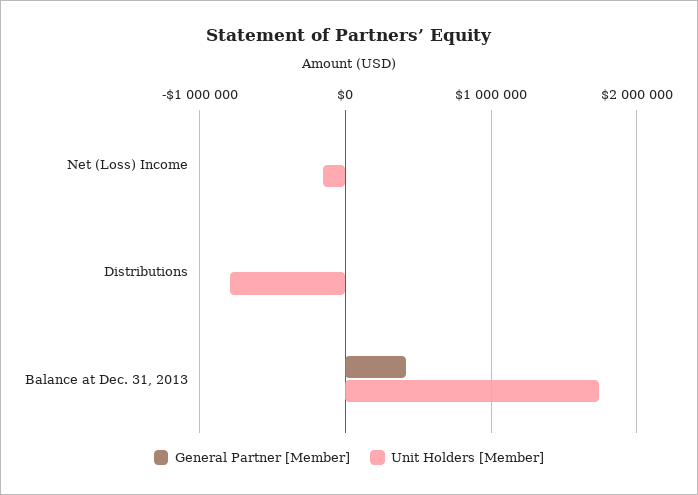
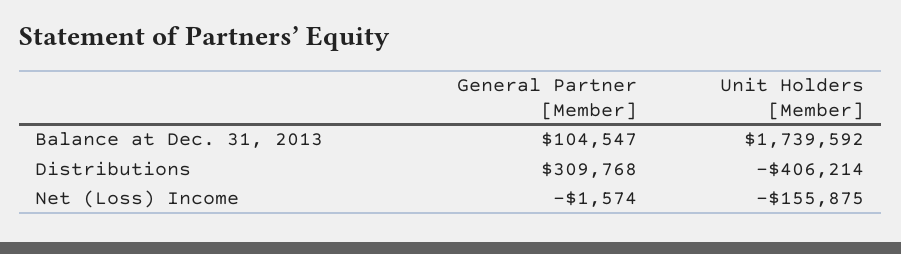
General Partner [Member], Distributions: 0 -> 309768
Unit Holders [Member], Distributions: -800000 -> -406214
General Partner [Member], Balance at Dec. 31, 2013: 400000 -> 104547

